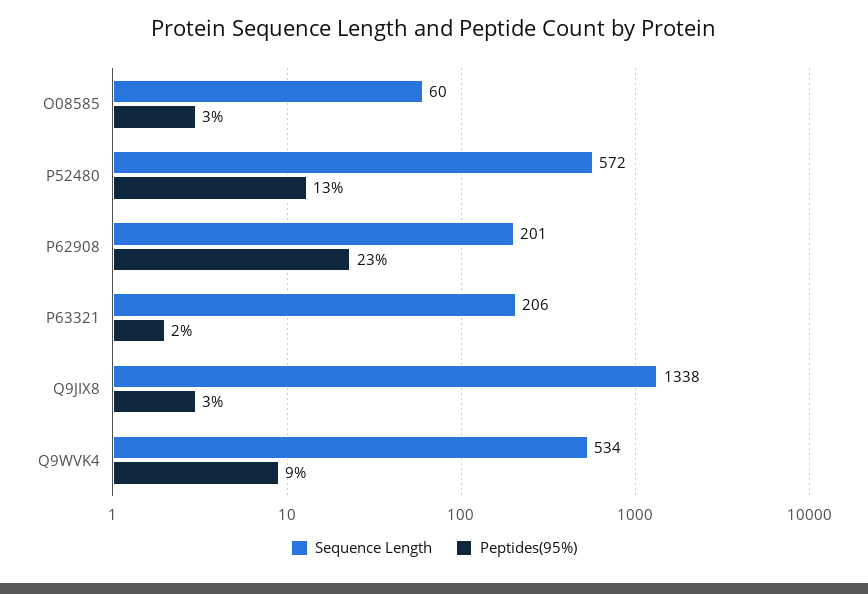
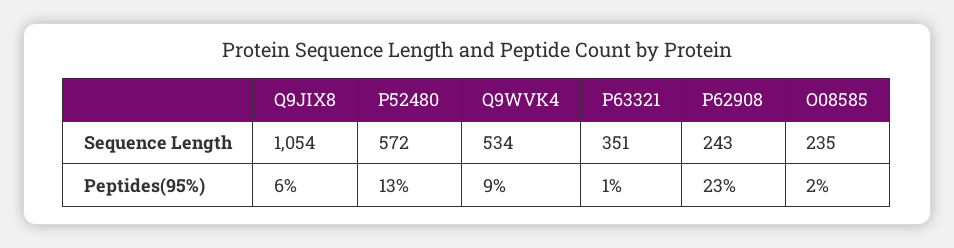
Sequence Length, O08585: 60 -> 235
Peptides(95%), O08585: 3 -> 2
Sequence Length, P62908: 201 -> 243
Sequence Length, P63321: 206 -> 351
Peptides(95%), P63321: 2 -> 1
Sequence Length, Q9JIX8: 1338 -> 1054
Peptides(95%), Q9JIX8: 3 -> 6

